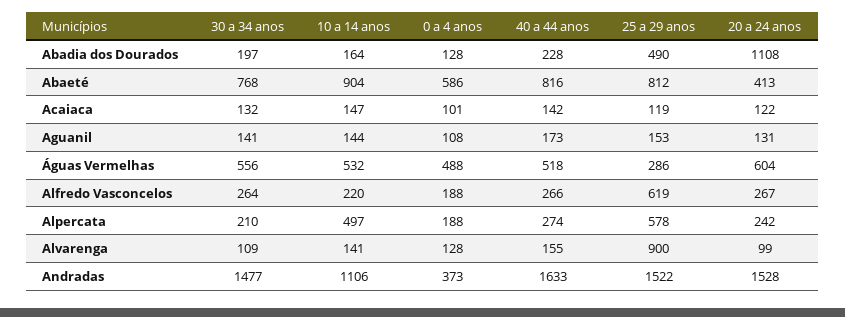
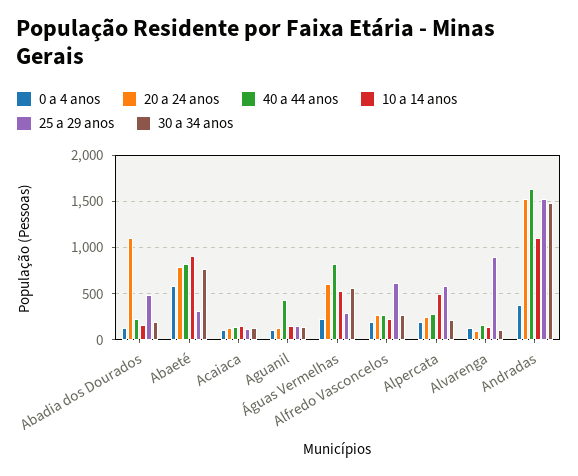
25 a 29 anos, Abaeté: 812 -> 300
20 a 24 anos, Abaeté: 413 -> 800
40 a 44 anos, Aguanil: 173 -> 400
0 a 4 anos, Águas Vermelhas: 488 -> 200
40 a 44 anos, Águas Vermelhas: 518 -> 800

